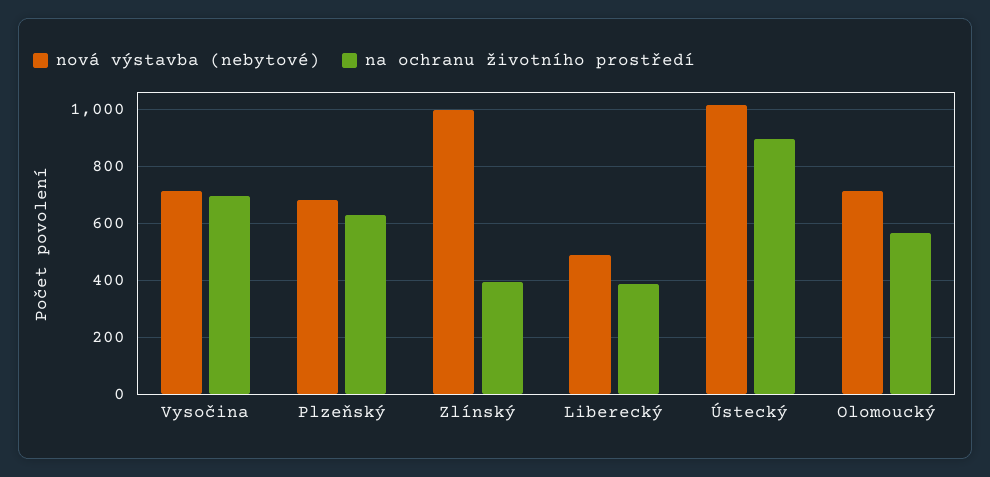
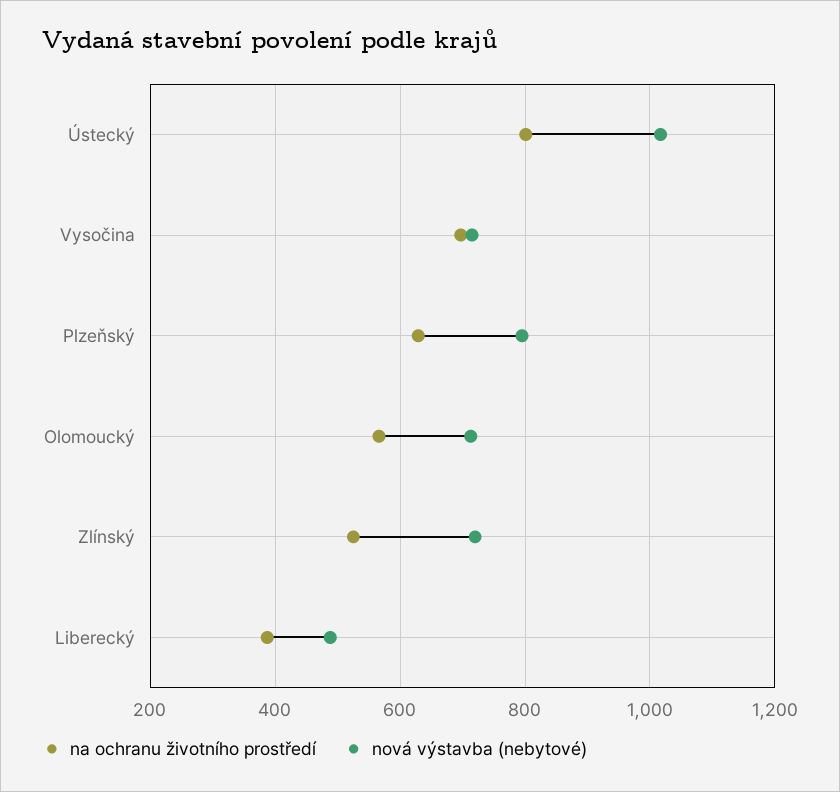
nová výstavba (nebytové), Plzeňský: 675 -> 800
nová výstavba (nebytové), Zlínský: 1000 -> 720
na ochranu životního prostředí, Zlínský: 400 -> 520
na ochranu životního prostředí, Ústecký: 900 -> 800

